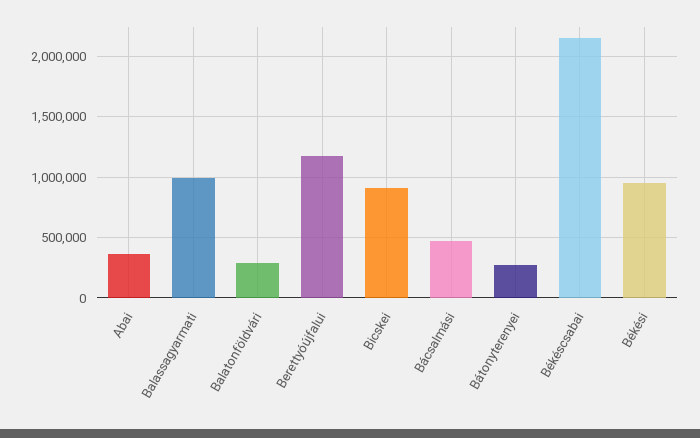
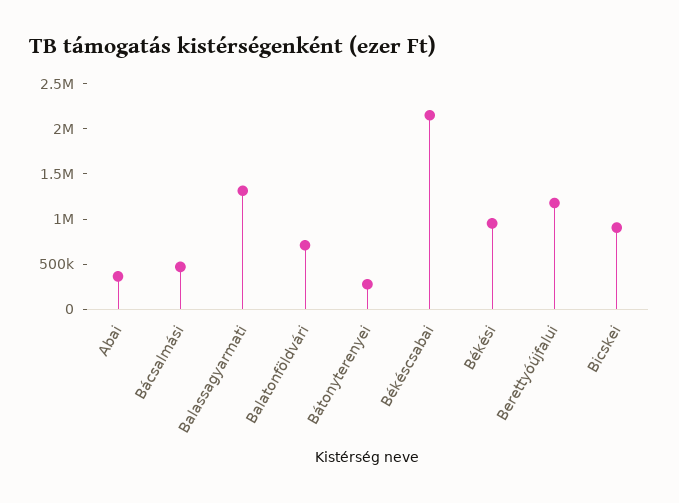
Balassagyarmati: 1000000 -> 1300000
Balatonföldvári: 300000 -> 700000

